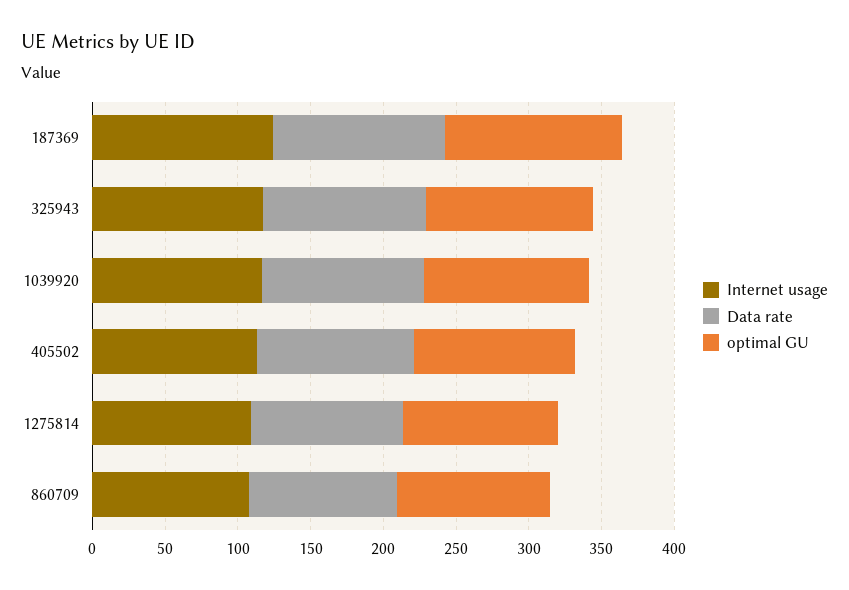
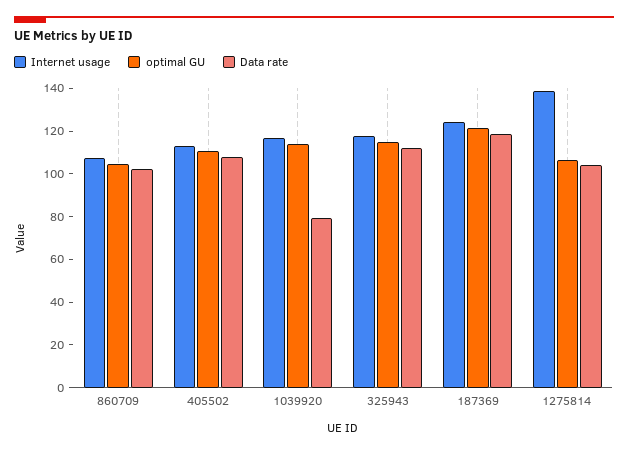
Data rate, 1039920: 110 -> 80
Internet usage, 1275814: 110 -> 140

